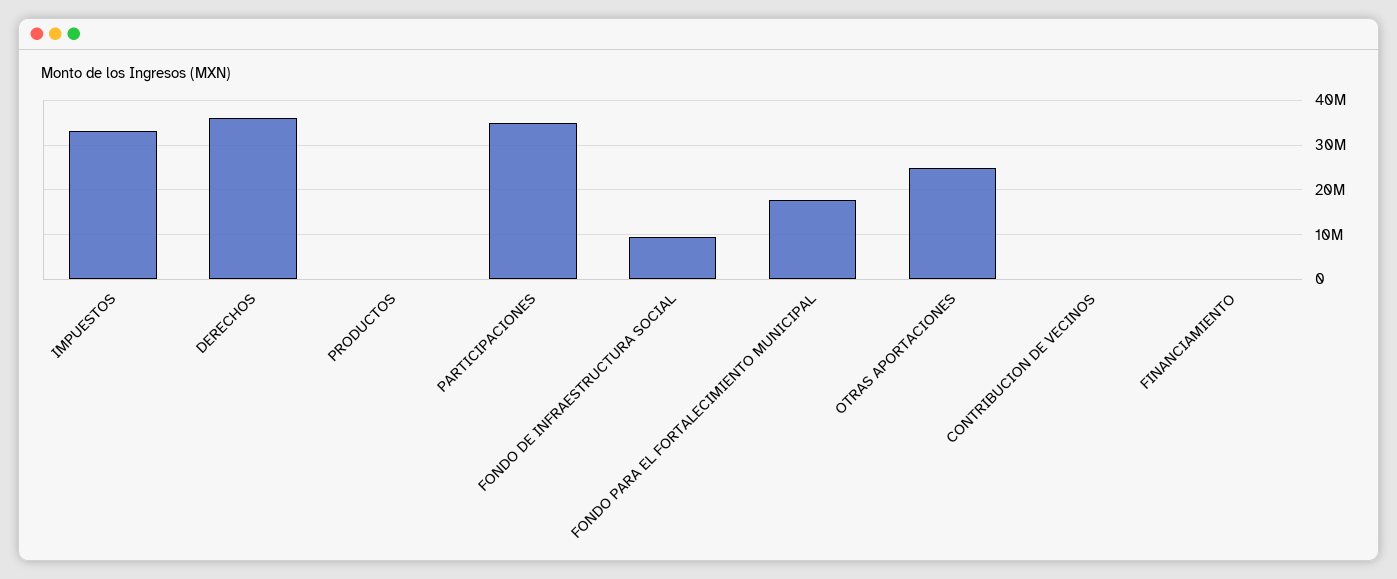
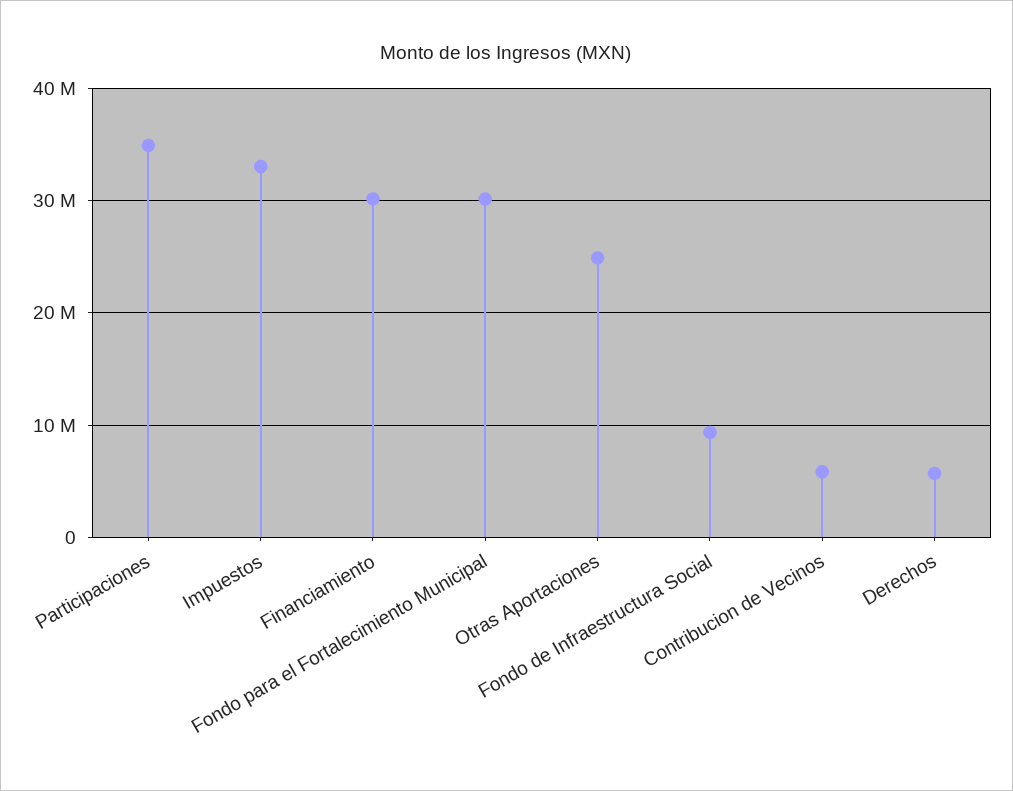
DERECHOS: 36000000 -> 6000000
PRODUCTOS: 0 -> none
FONDO PARA EL FORTALECIMIENTO MUNICIPAL: 18000000 -> 30000000
CONTRIBUCION DE VECINOS: 0 -> 6000000
FINANCIAMIENTO: 0 -> 30000000

